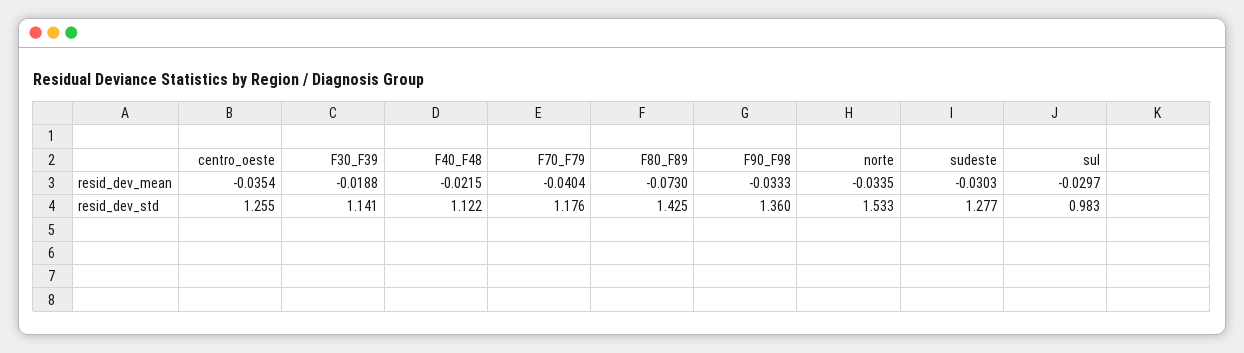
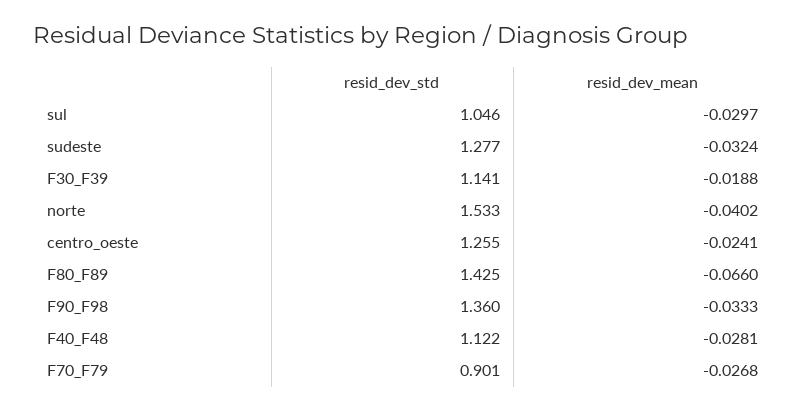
centro_oeste, resid_dev_mean: -0.0354 -> -0.0241
F40_F48, resid_dev_mean: -0.0215 -> -0.0281
F70_F79, resid_dev_mean: -0.0404 -> -0.0268
F80_F89, resid_dev_mean: -0.073 -> -0.066
norte, resid_dev_mean: -0.0335 -> -0.0402
sudeste, resid_dev_mean: -0.0303 -> -0.0324
F70_F79, resid_dev_std: 1.176 -> 0.901
sul, resid_dev_std: 0.983 -> 1.046

